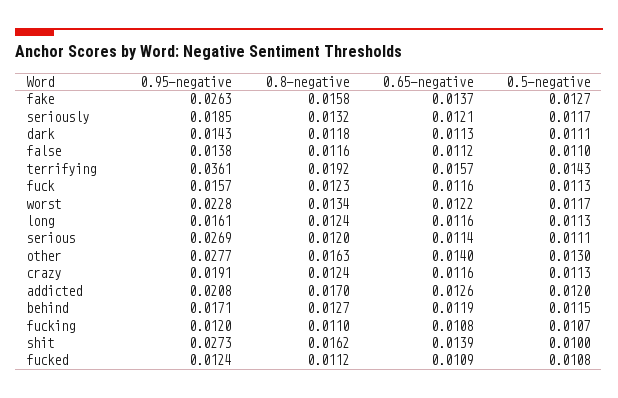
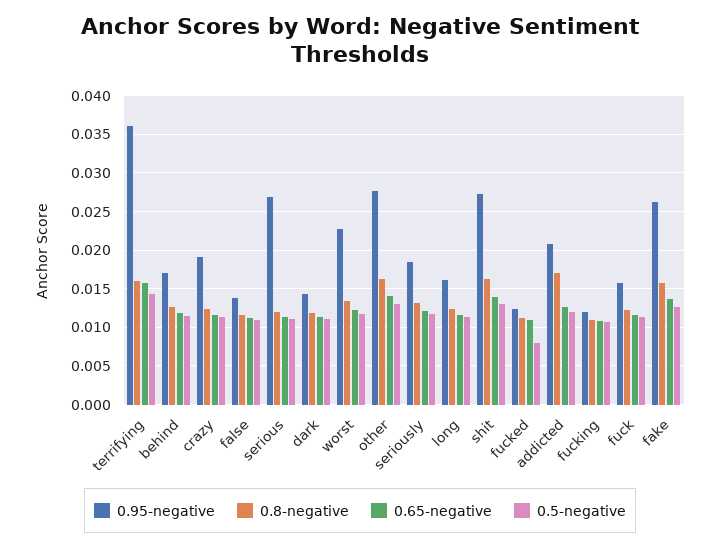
0.8-negative, terrifying: 0.0192 -> 0.016
0.5-negative, shit: 0.01 -> 0.013
0.5-negative, fucked: 0.0108 -> 0.008

